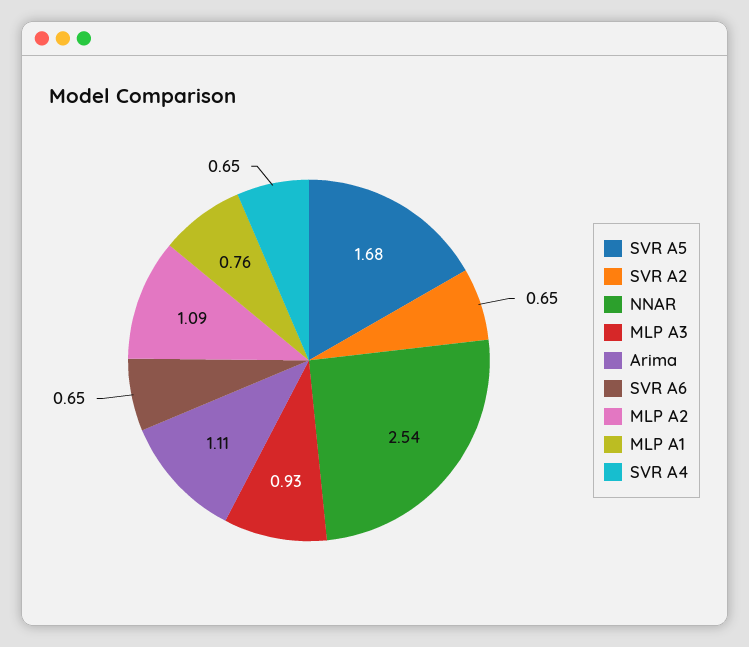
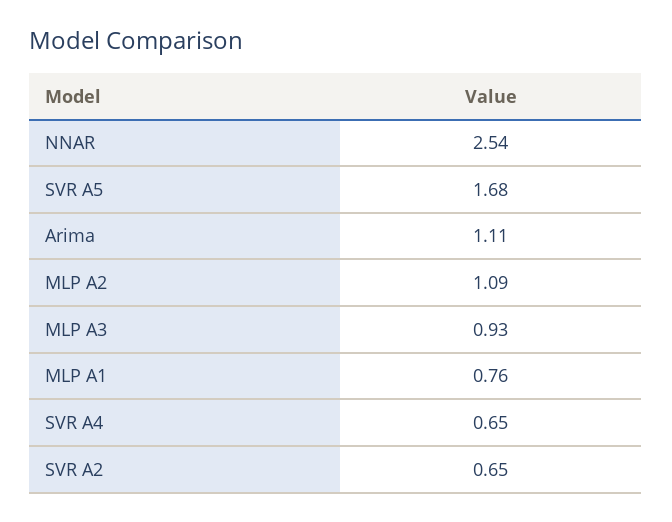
SVR A6: 0.65 -> none

